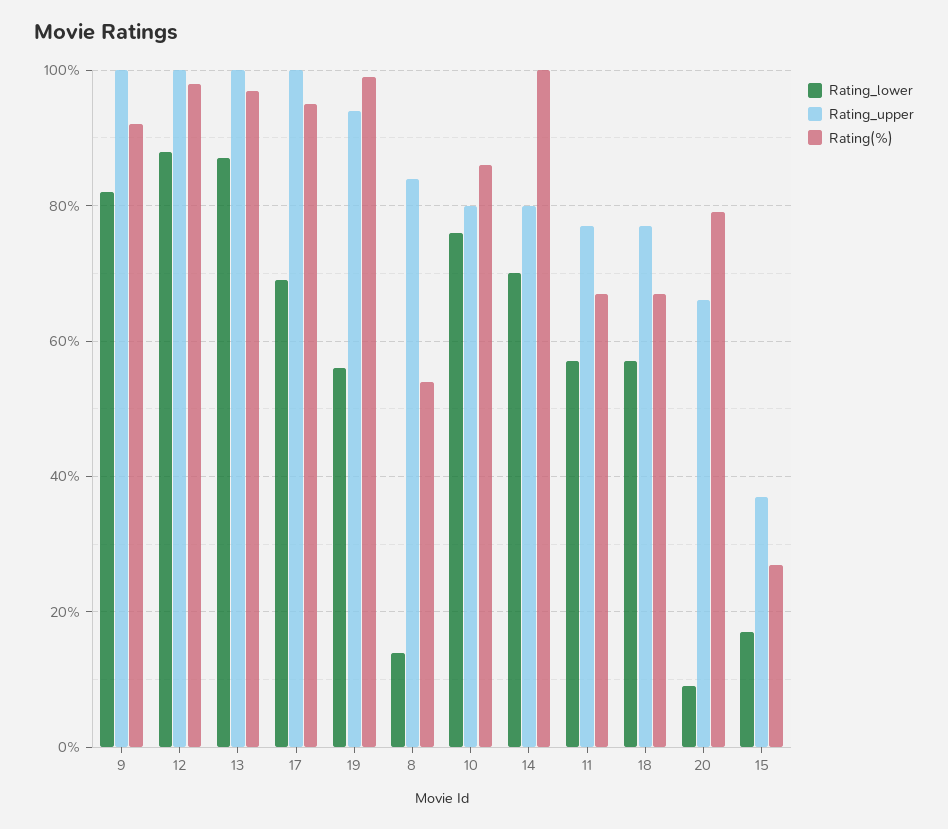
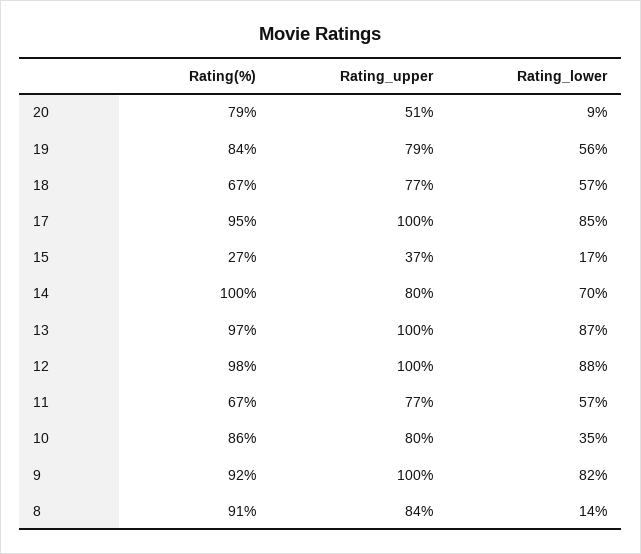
Rating_lower, 17: 70 -> 85
Rating_upper, 19: 95 -> 79
Rating(%), 19: 100 -> 84
Rating(%), 8: 55 -> 91
Rating_lower, 10: 75 -> 35
Rating_upper, 20: 65 -> 51

